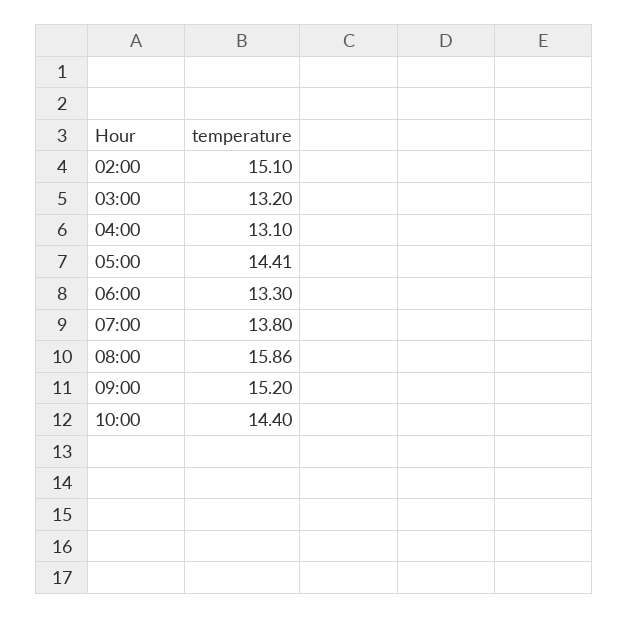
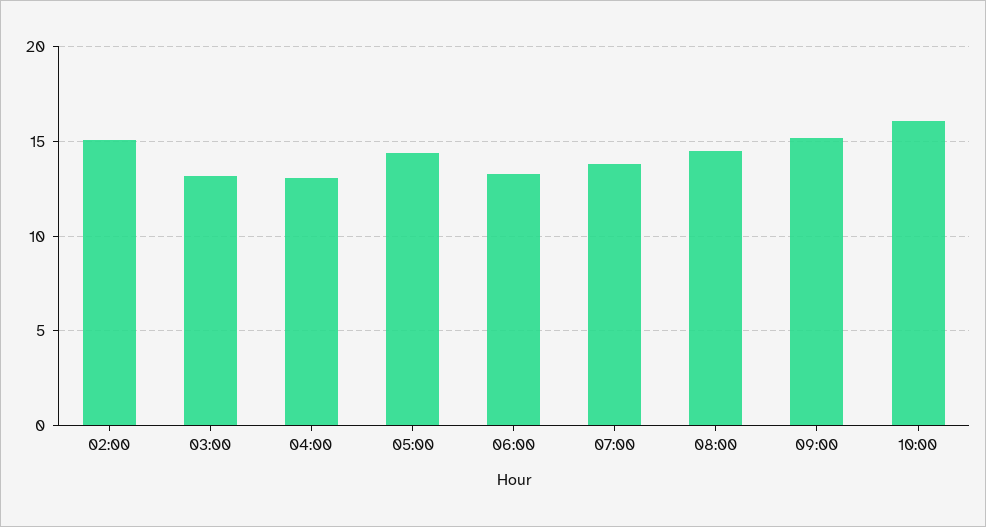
08:00: 15.86 -> 14.5
10:00: 14.4 -> 16

